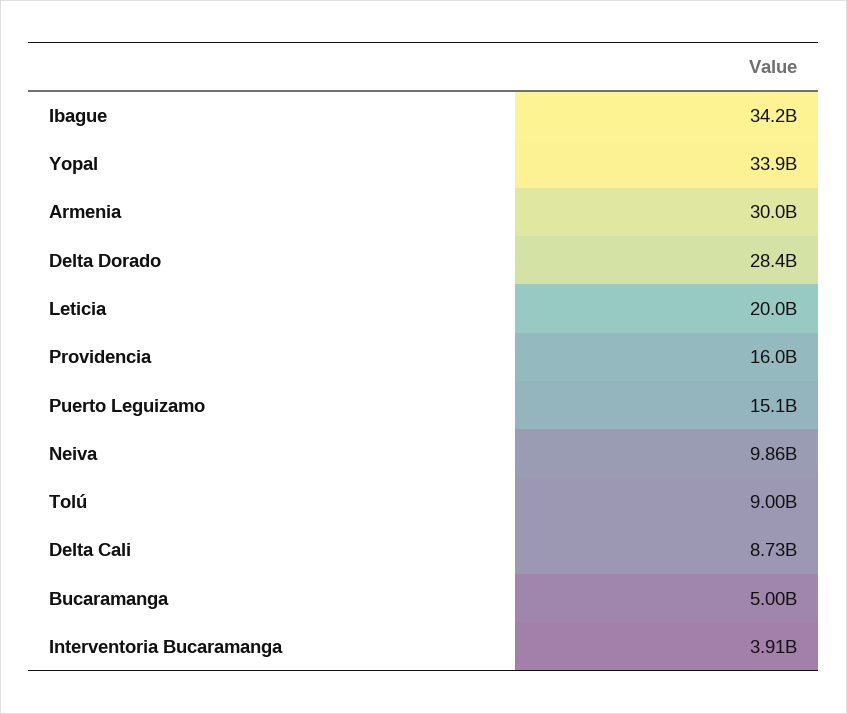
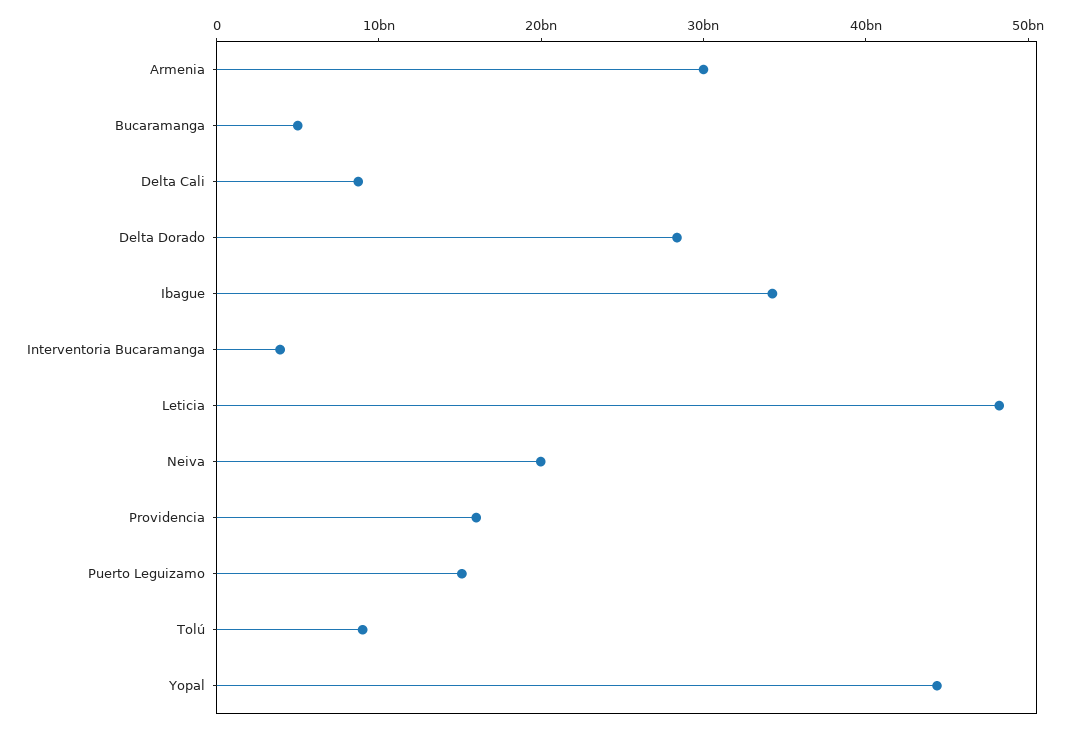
Yopal: 33900000000 -> 44000000000
Leticia: 20000000000 -> 48000000000
Neiva: 9860000000 -> 20000000000

